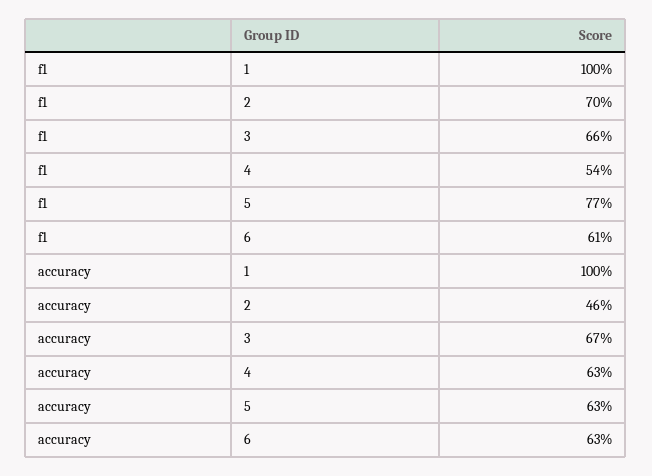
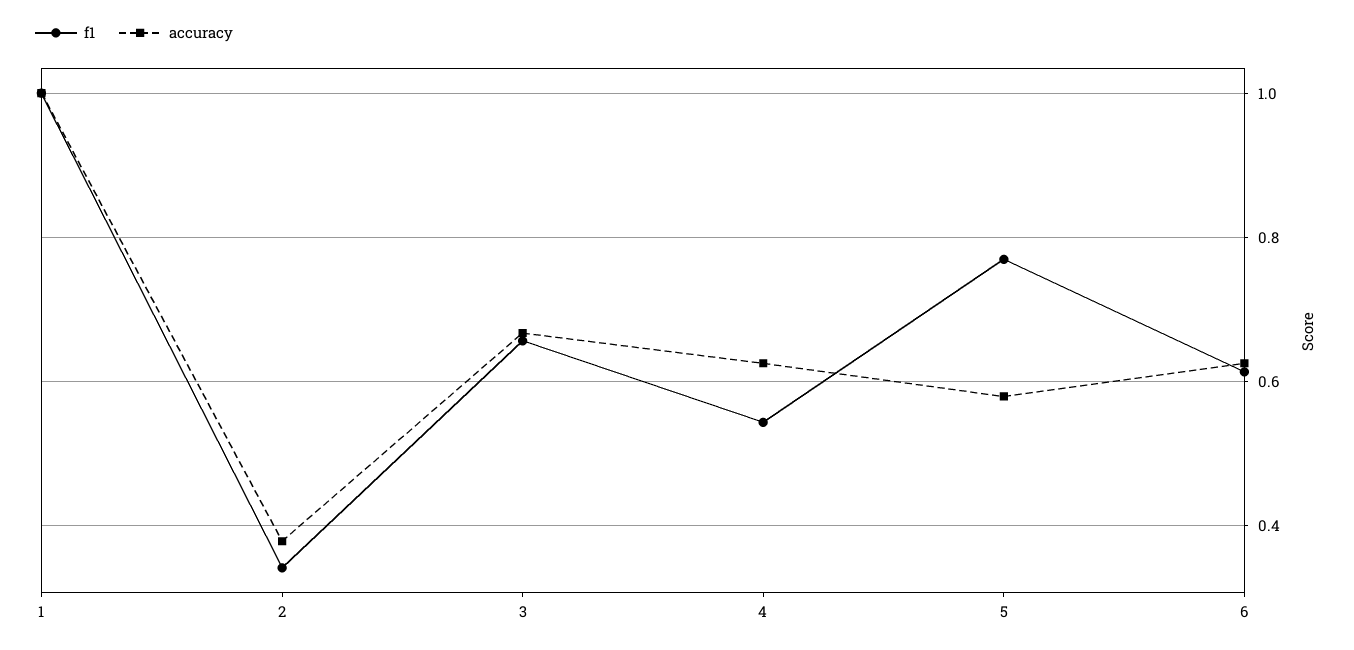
f1, 2: 0.7 -> 0.34
accuracy, 2: 0.46 -> 0.38
accuracy, 5: 0.63 -> 0.58

